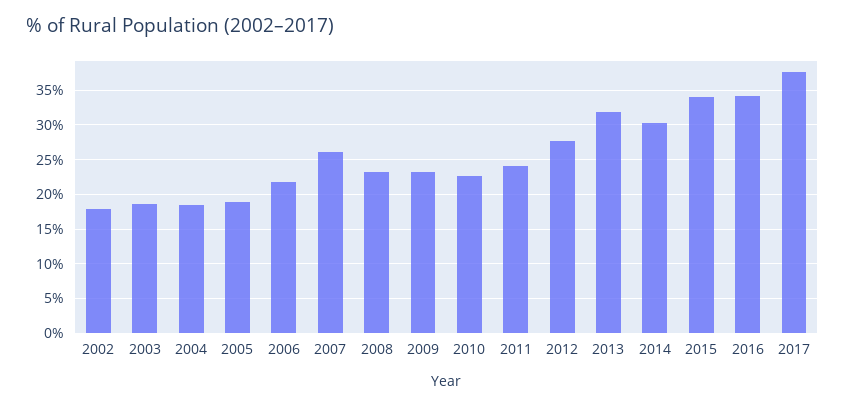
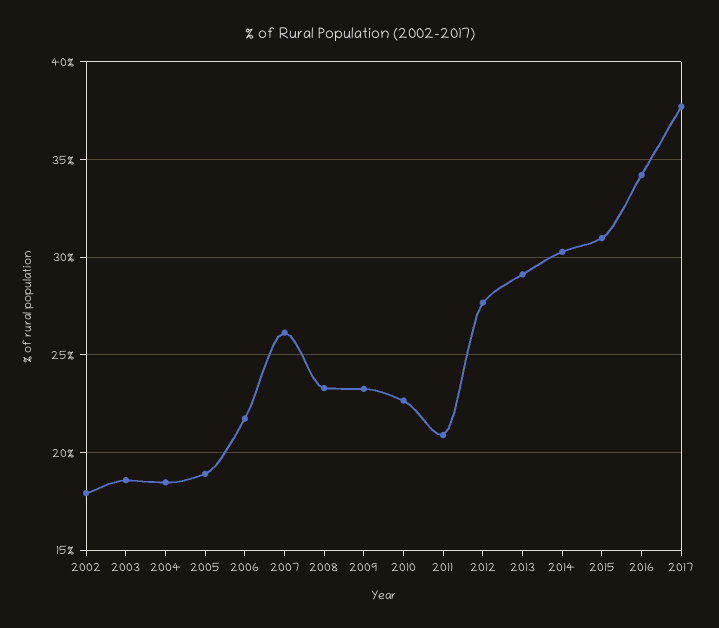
2011: 24 -> 21
2013: 32 -> 29
2015: 34 -> 31

